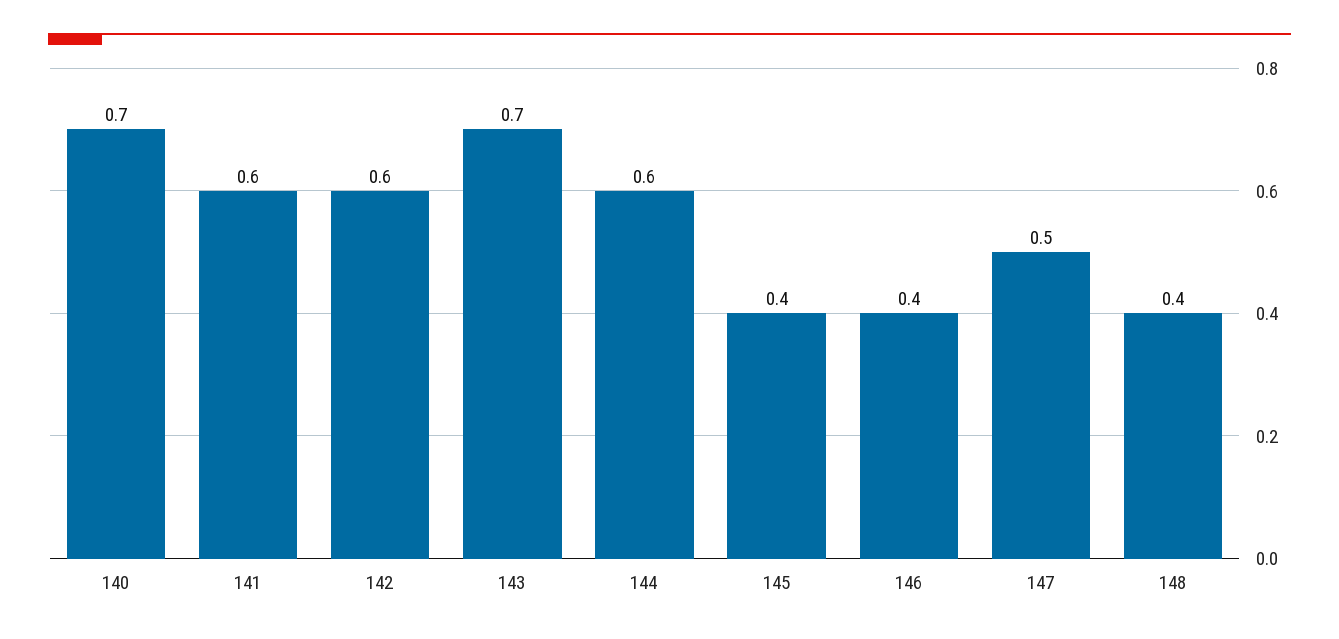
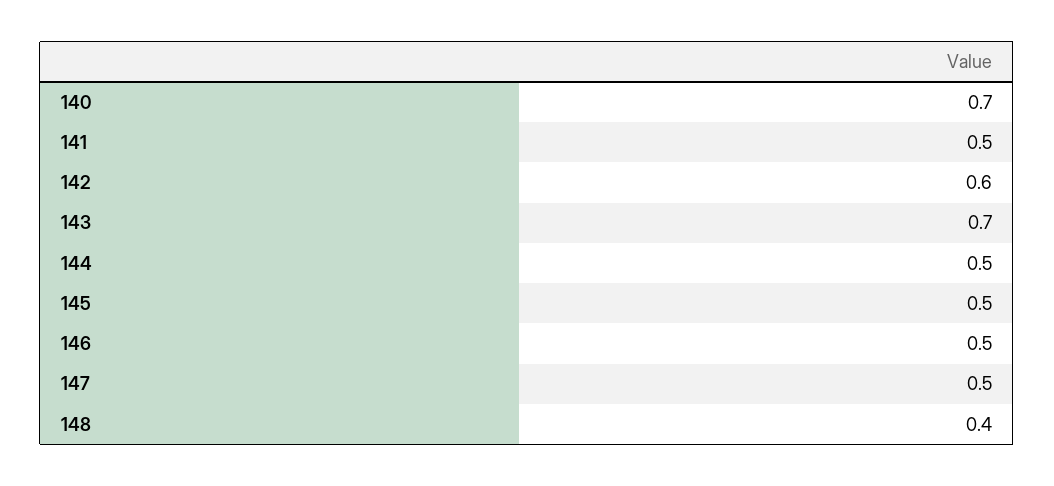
141: 0.6 -> 0.5
144: 0.6 -> 0.5
145: 0.4 -> 0.5
146: 0.4 -> 0.5

